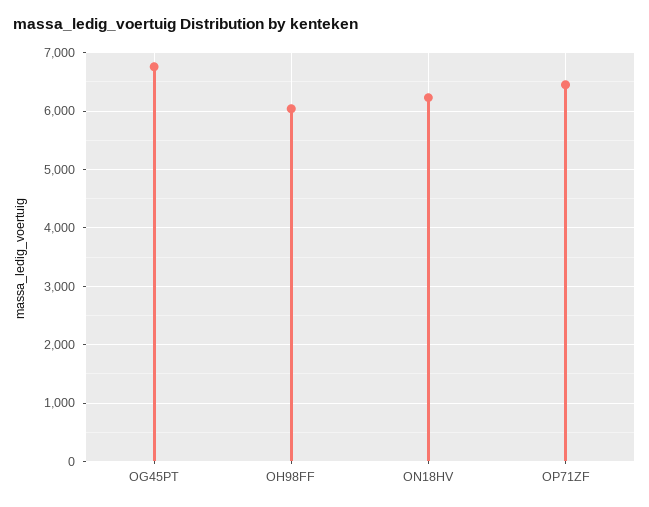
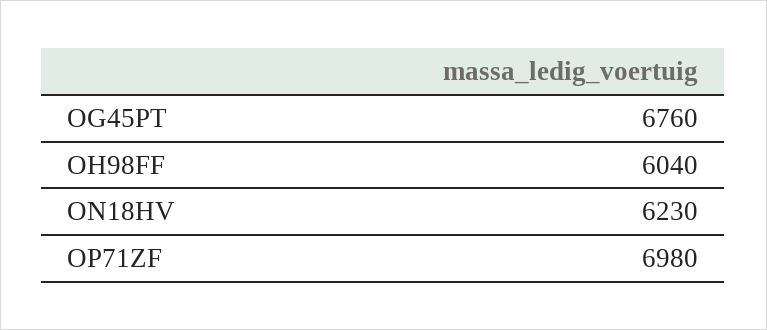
OP71ZF: 6400 -> 6980

